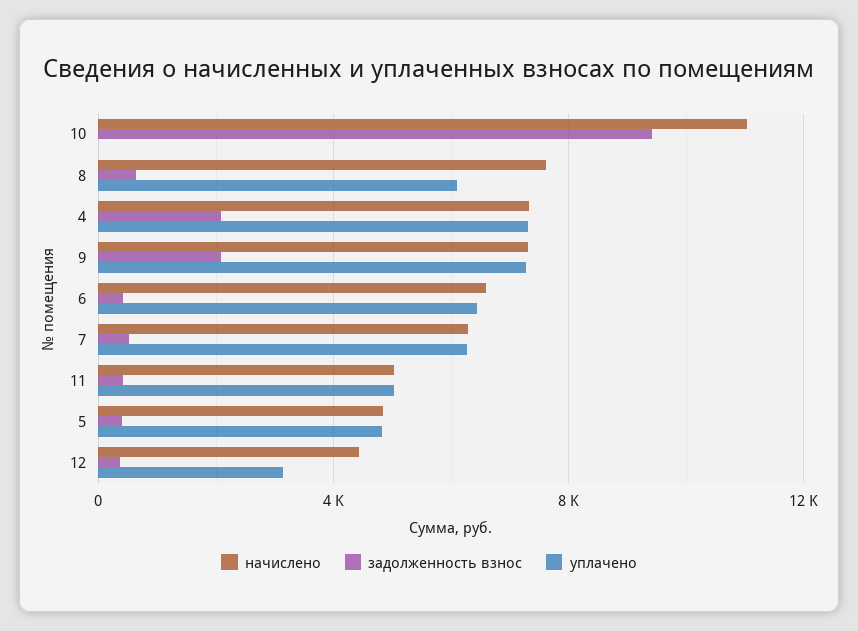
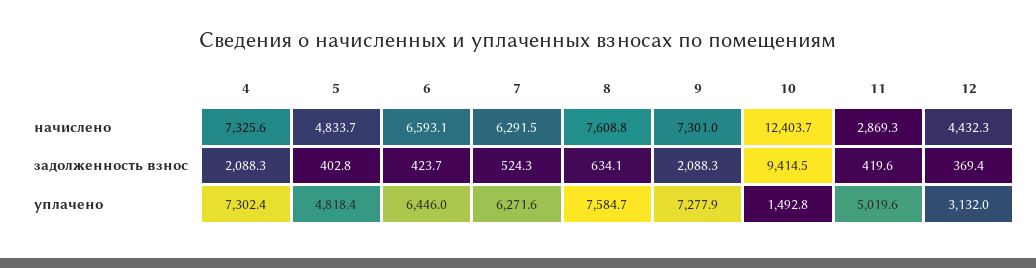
начислено, 10: 11000 -> 12403.7
уплачено, 10: 0 -> 1492.8
уплачено, 8: 6000 -> 7584.7
начислено, 11: 5000 -> 2869.3

